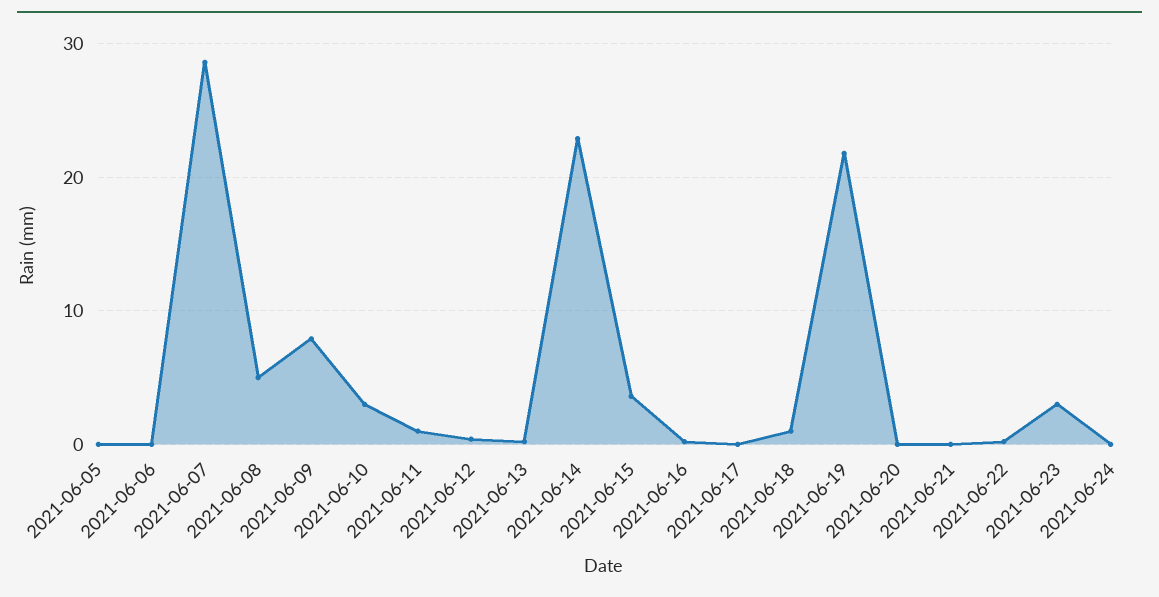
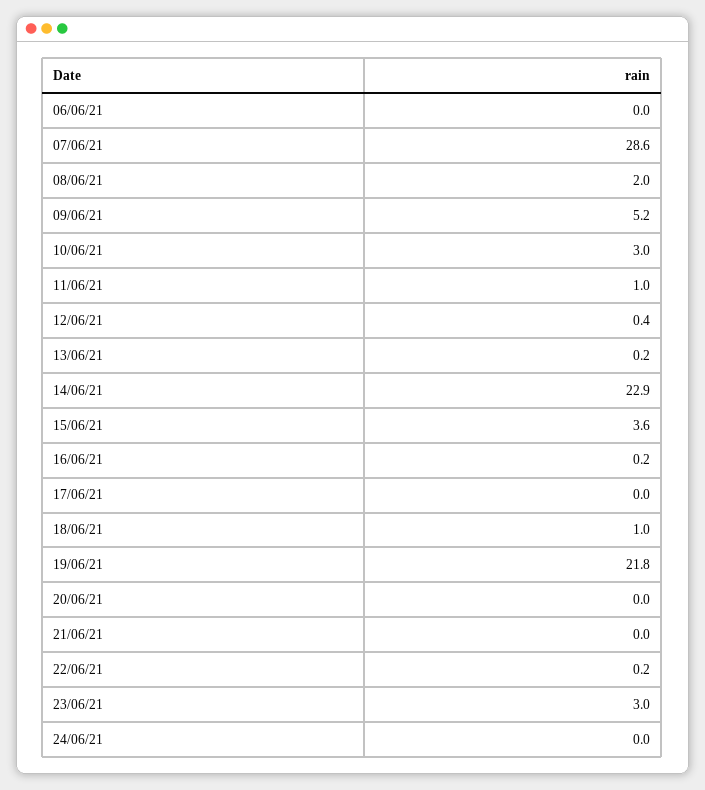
2021-06-05: 0 -> none
2021-06-08: 5 -> 2
2021-06-09: 8 -> 5.2

